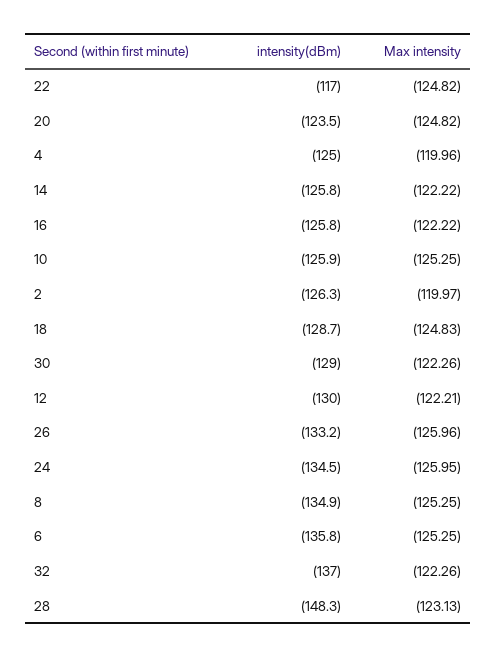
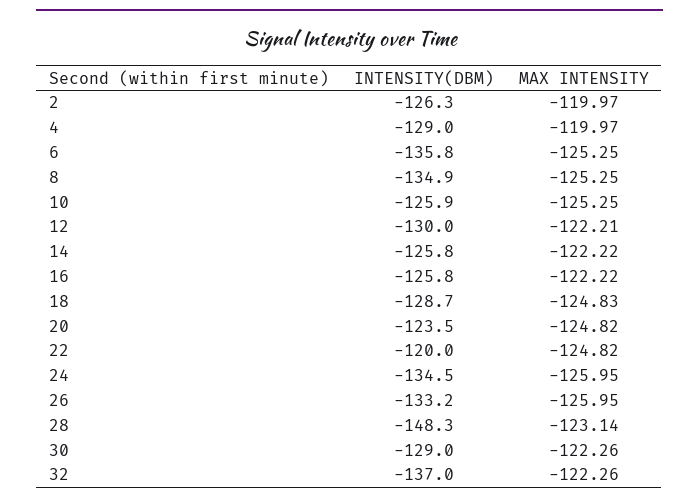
intensity(dBm), 22: -117 -> -120
intensity(dBm), 4: -125 -> -129
Max intensity, 4: -119.96 -> -119.97
Max intensity, 26: -125.96 -> -125.95
Max intensity, 28: -123.13 -> -123.14

